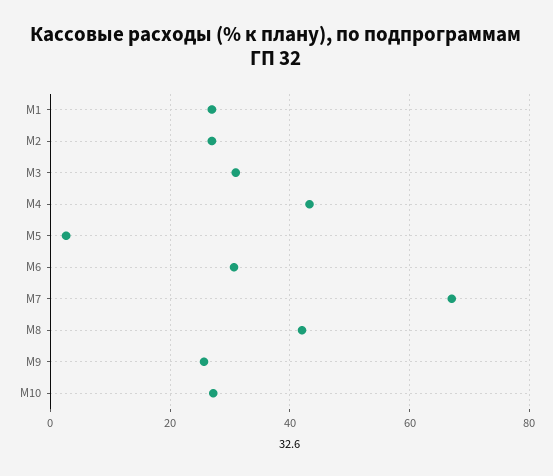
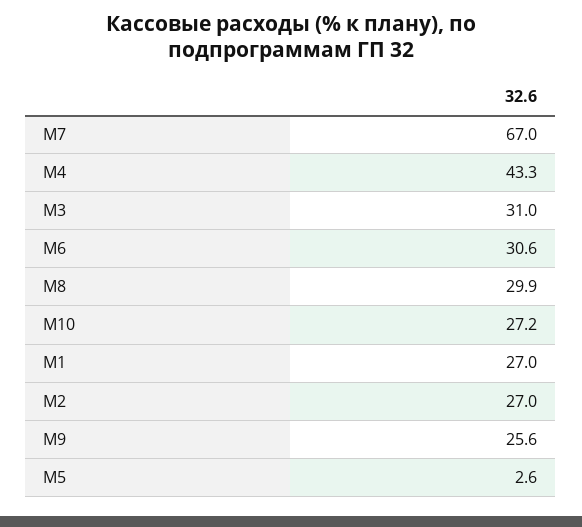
М8: 42 -> 29.9

